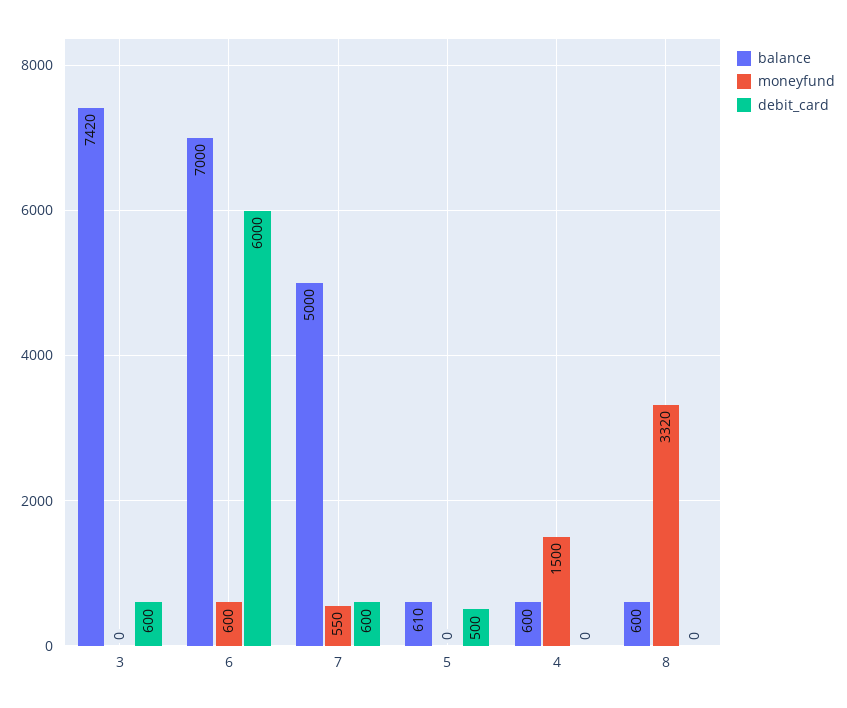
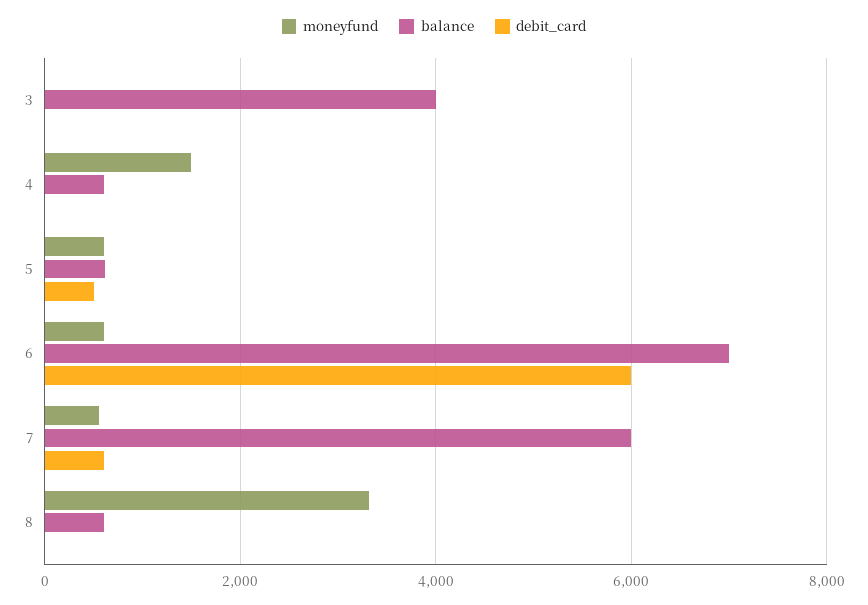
balance, 3: 7420 -> 4000
debit_card, 3: 600 -> 0
balance, 7: 5000 -> 6000
moneyfund, 5: 0 -> 600

